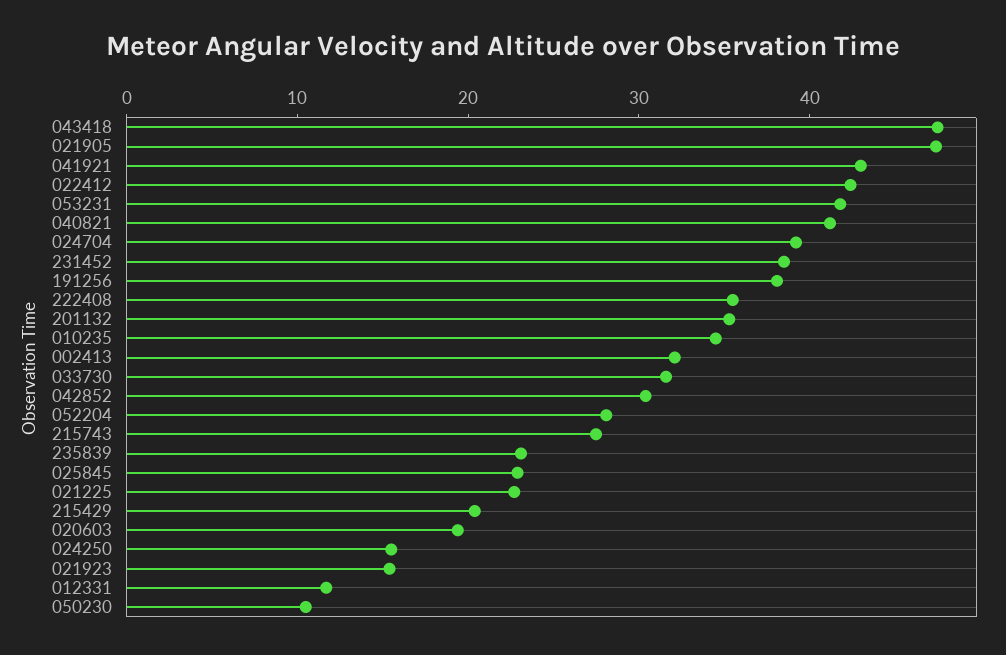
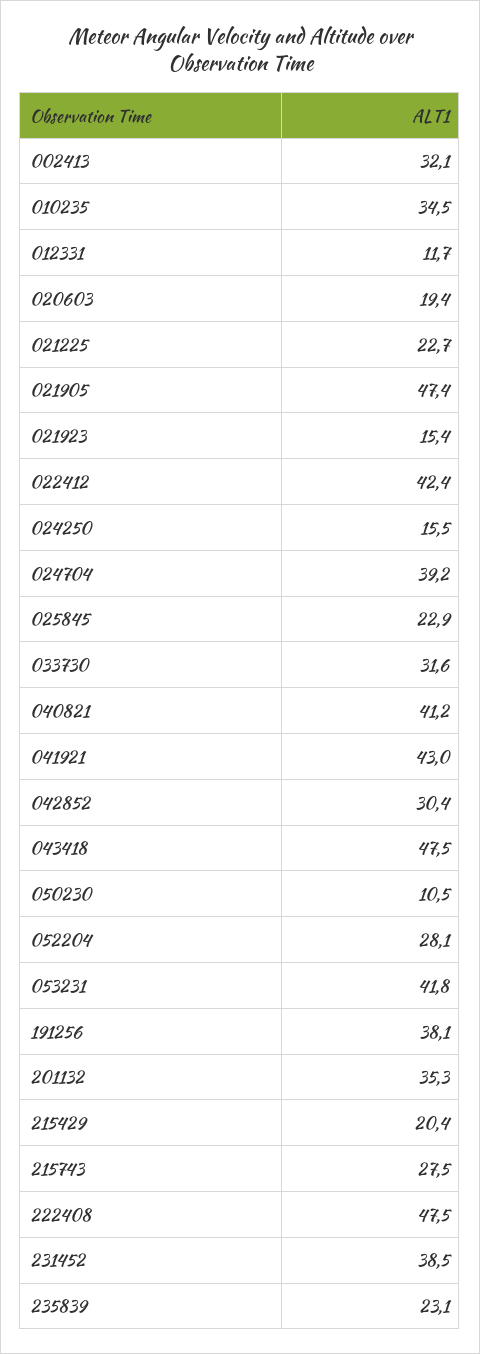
222408: 36 -> 47.5

